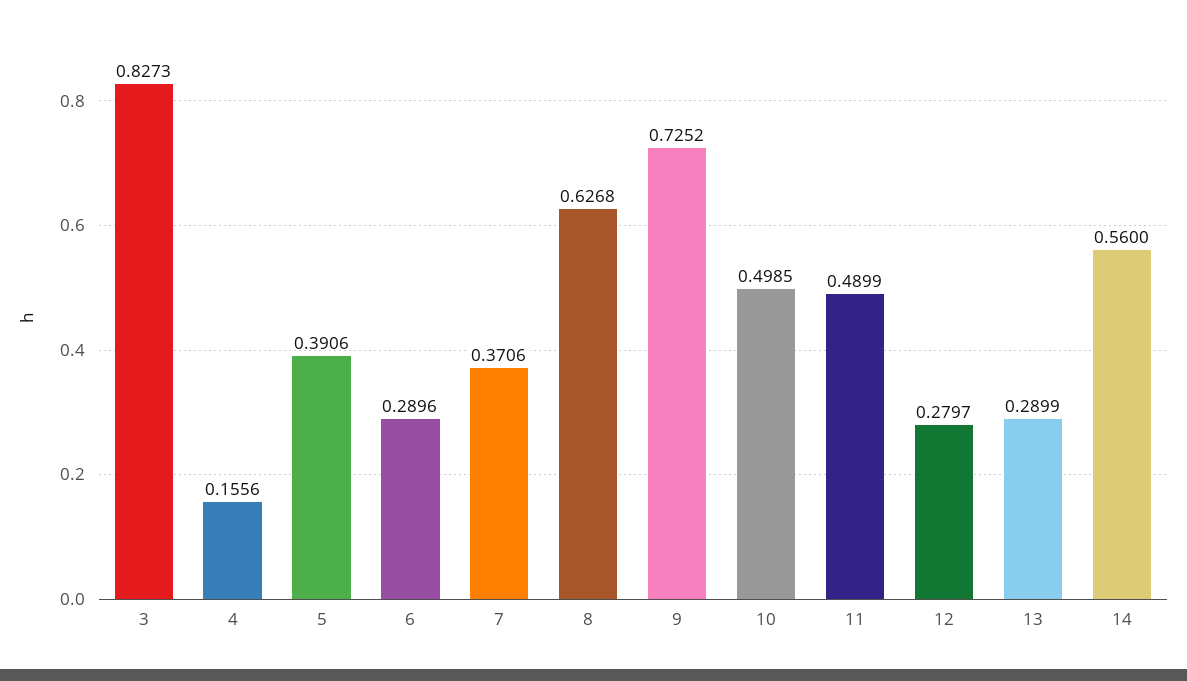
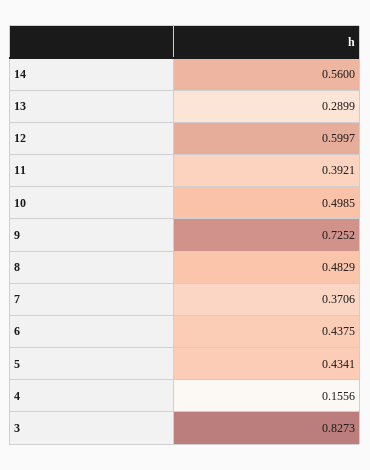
5: 0.3906 -> 0.4341
6: 0.2896 -> 0.4375
8: 0.6268 -> 0.4829
11: 0.4899 -> 0.3921
12: 0.2797 -> 0.5997

